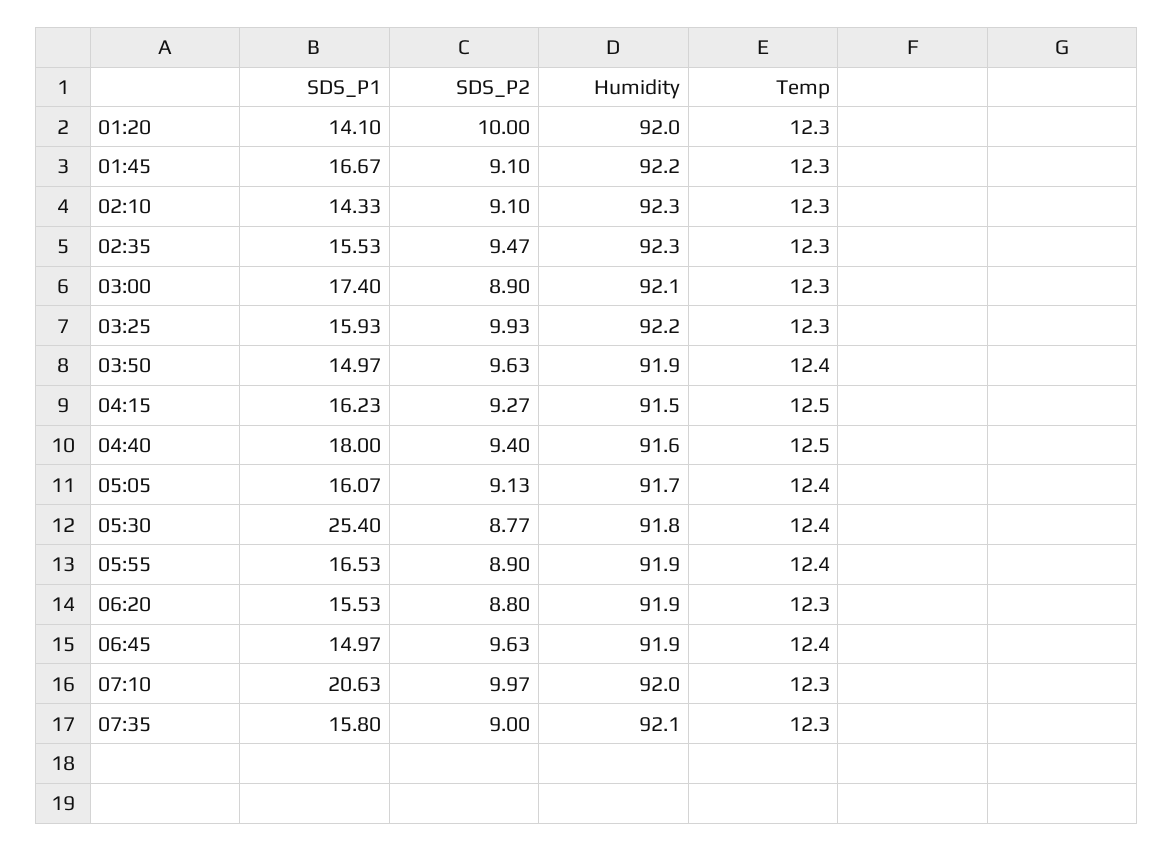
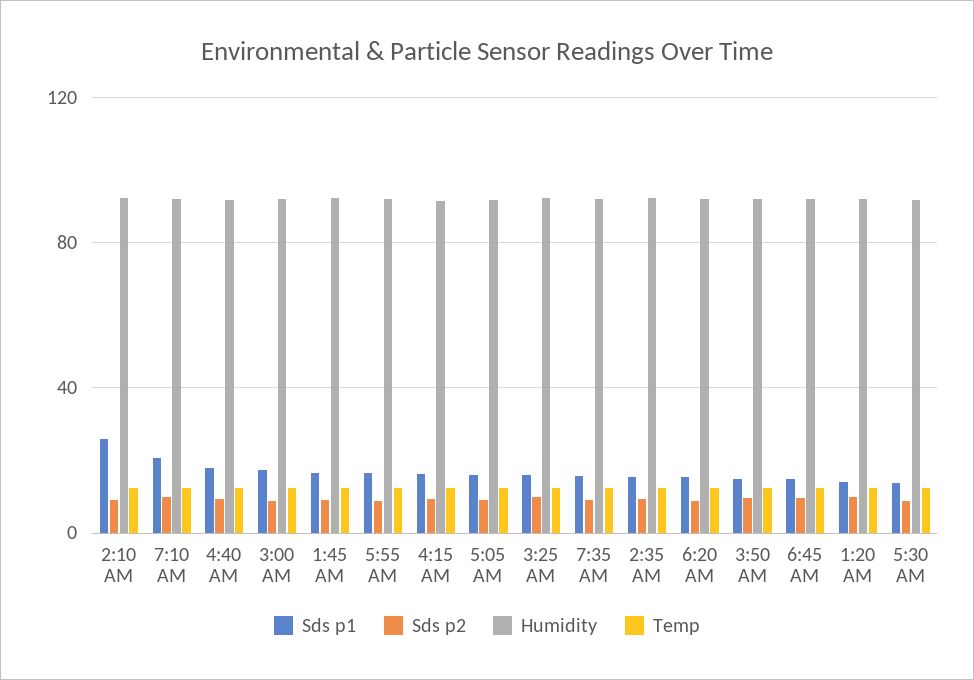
SDS_P1, 02:10: 14.33 -> 25
SDS_P1, 05:30: 25.4 -> 15

